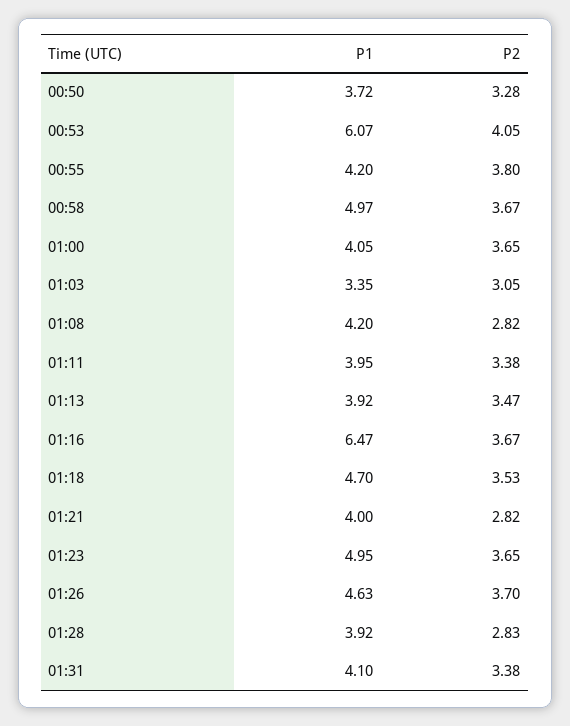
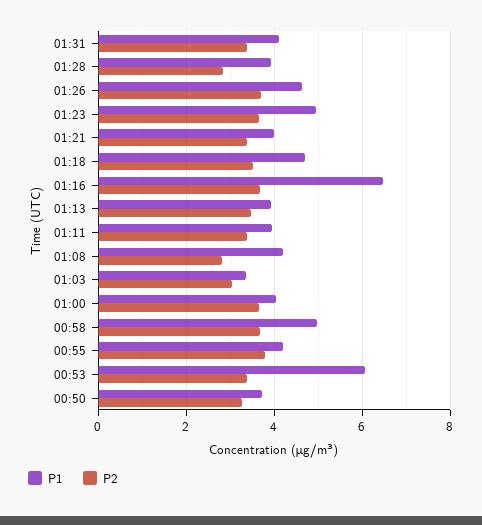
P2, 00:53: 4.05 -> 3.4
P2, 01:21: 2.82 -> 3.4

